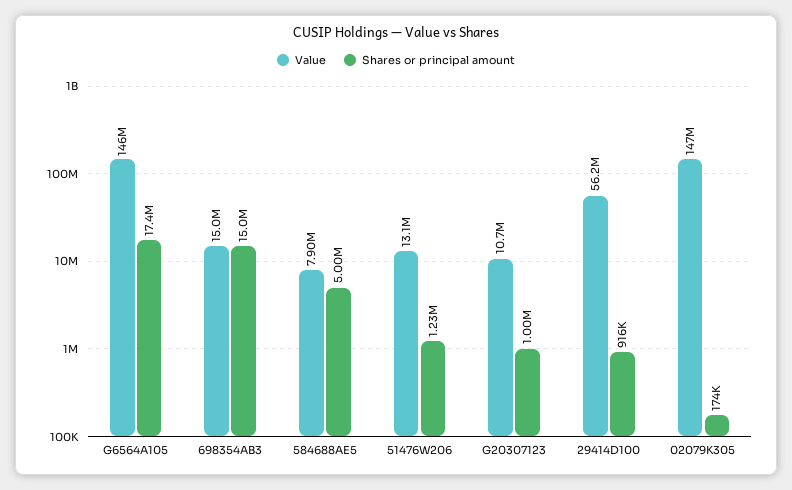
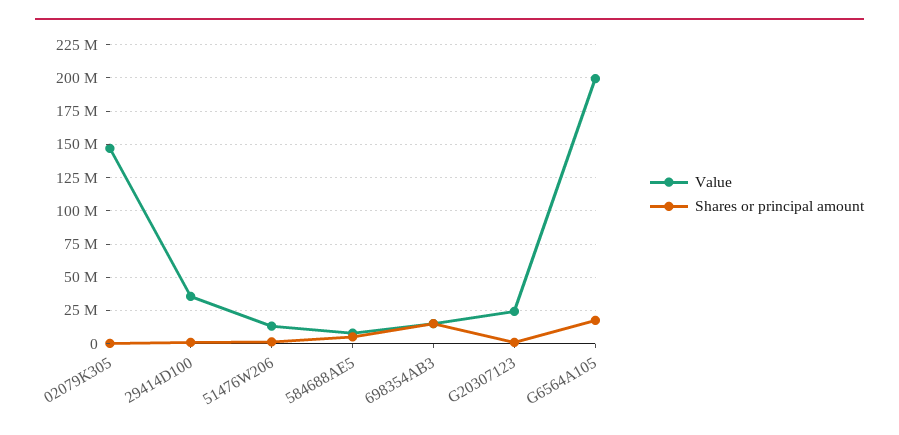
Value, G6564A105: 146000000 -> 200000000
Value, G20307123: 10700000 -> 25000000
Value, 29414D100: 56200000 -> 35000000

